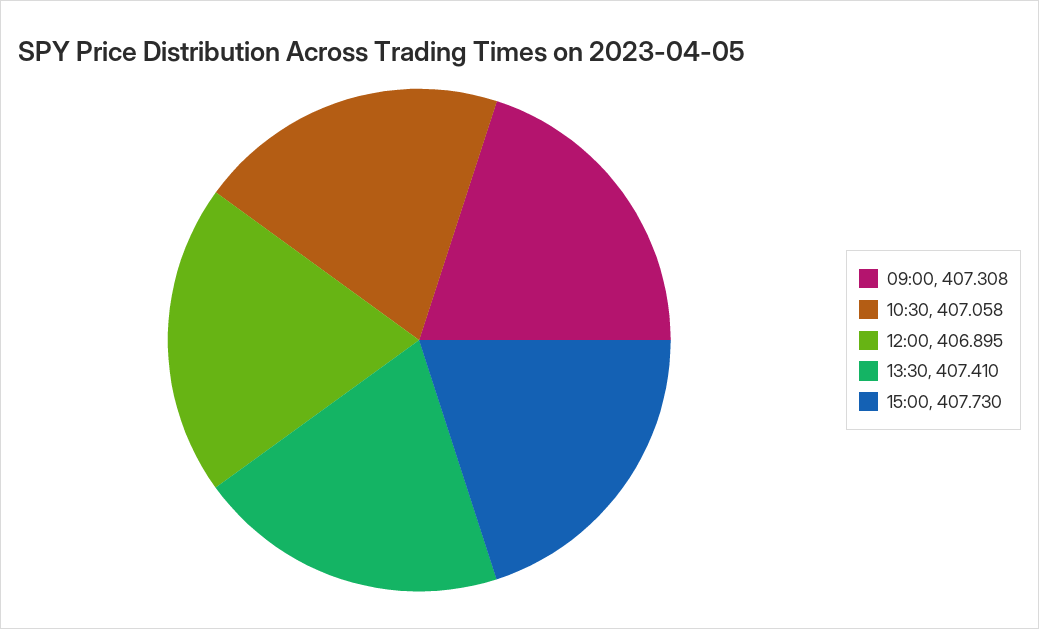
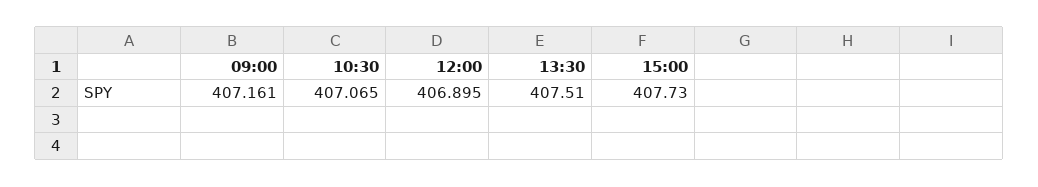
09:00: 407.308 -> 407.161
10:30: 407.058 -> 407.065
13:30: 407.41 -> 407.51

